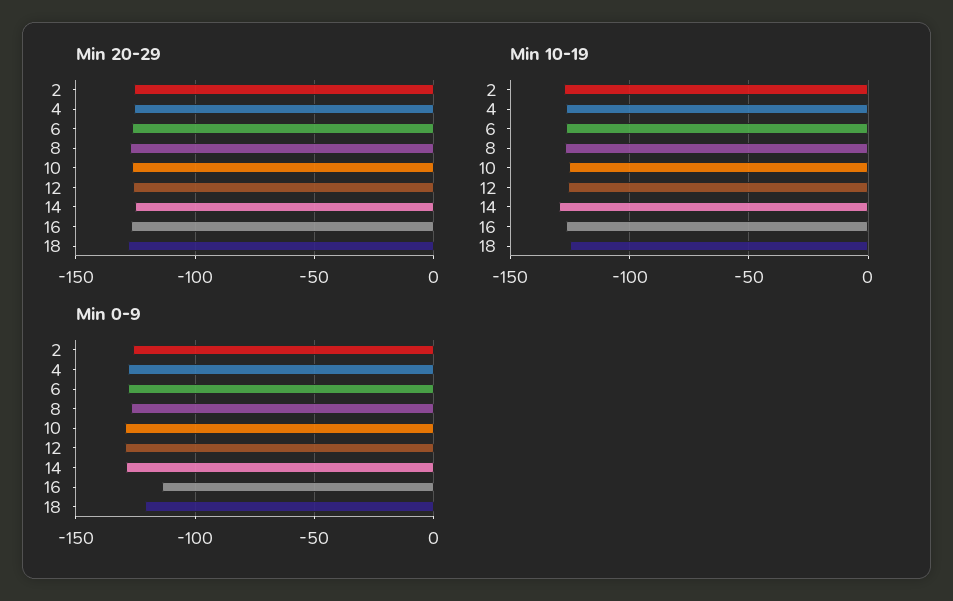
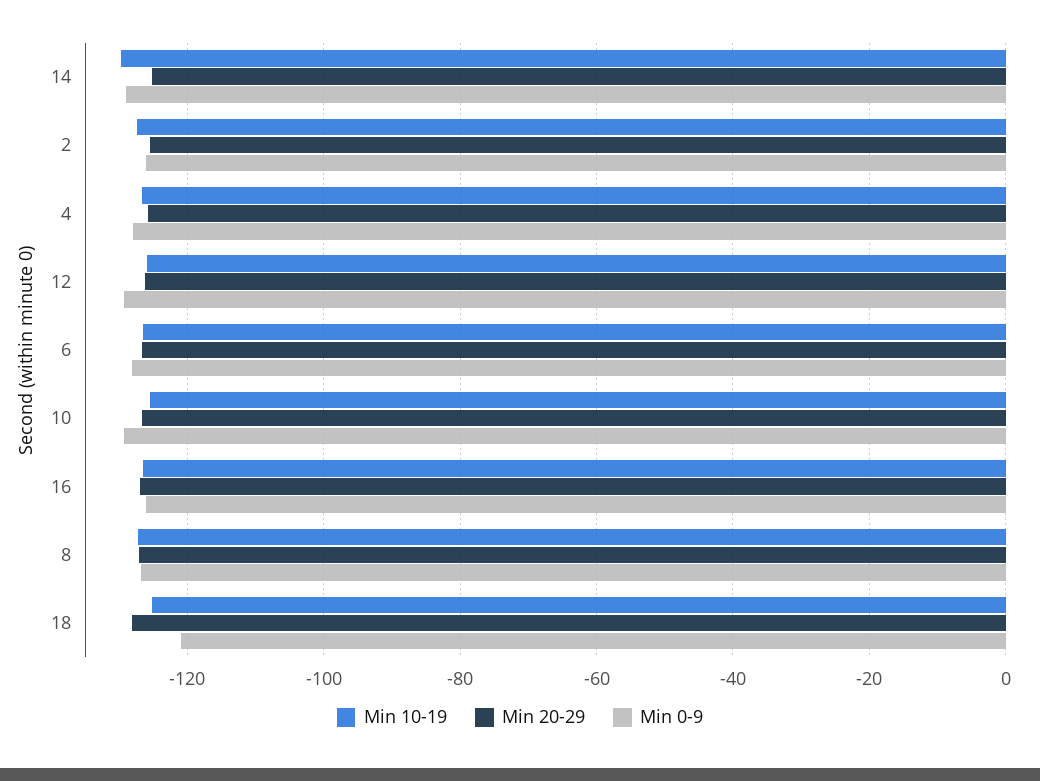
Min 0-9, 16: -115 -> -126

